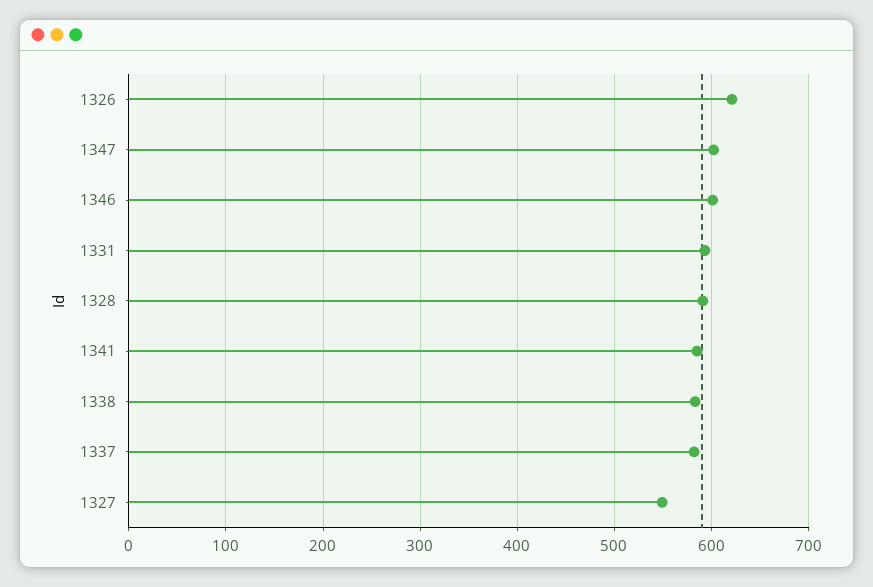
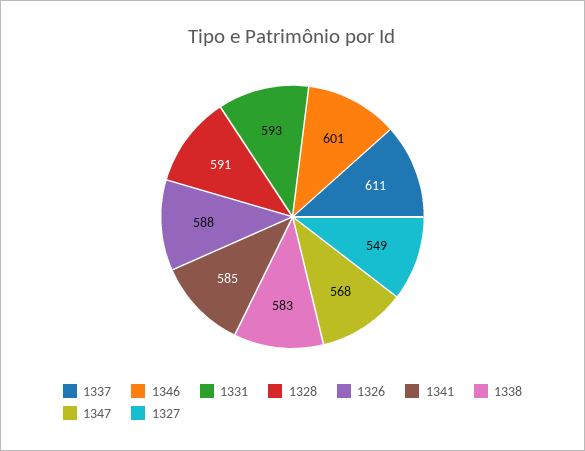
1326: 620 -> 588
1347: 600 -> 568
1337: 580 -> 611

